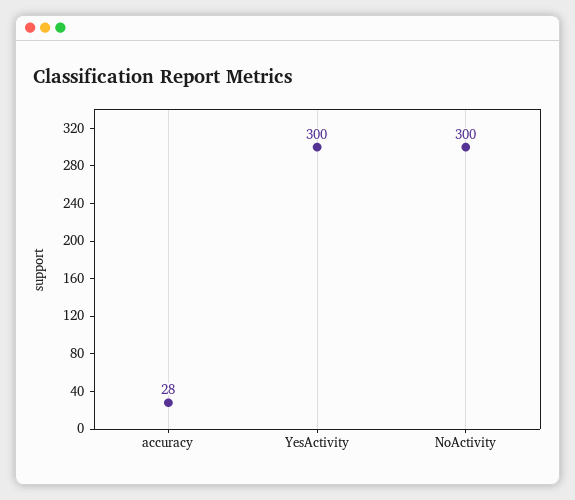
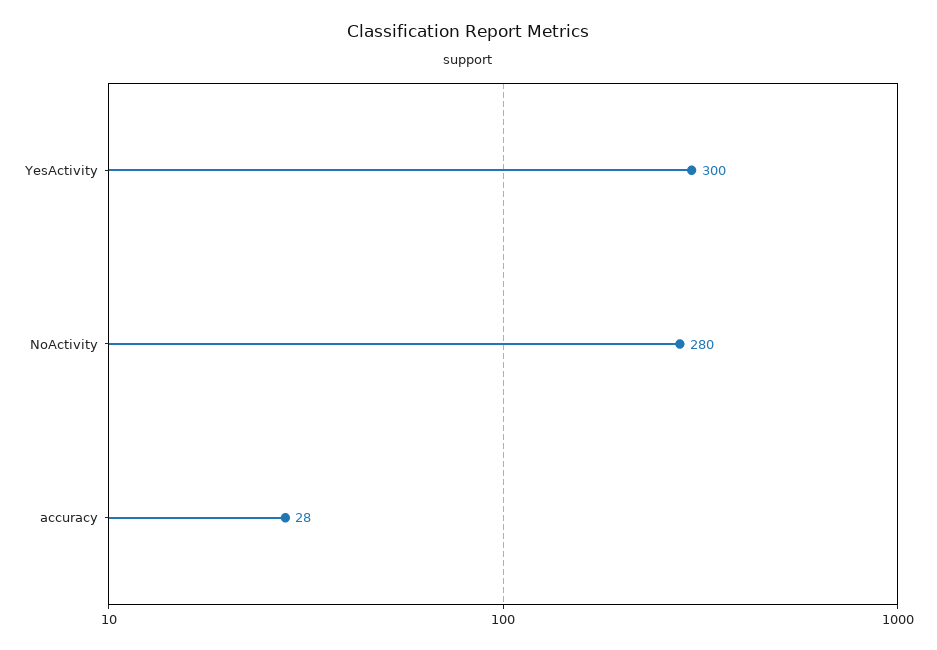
NoActivity: 300 -> 280

